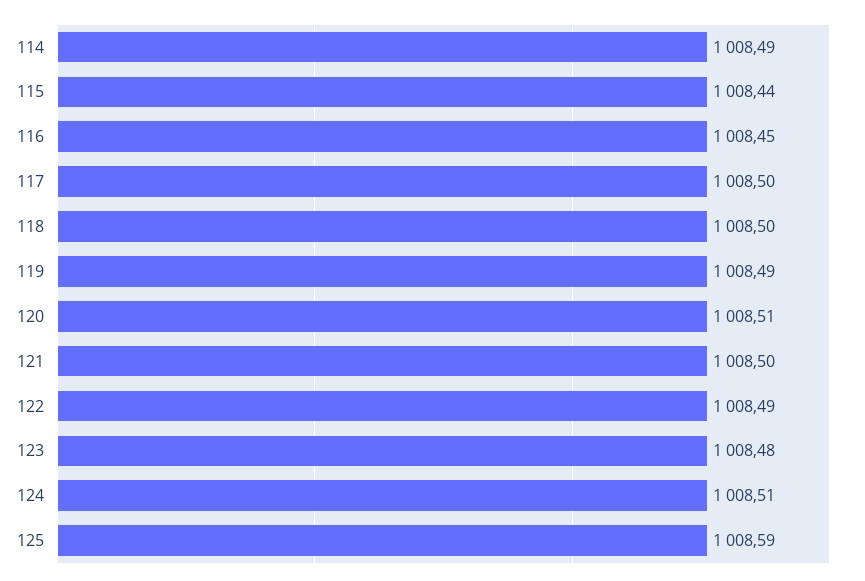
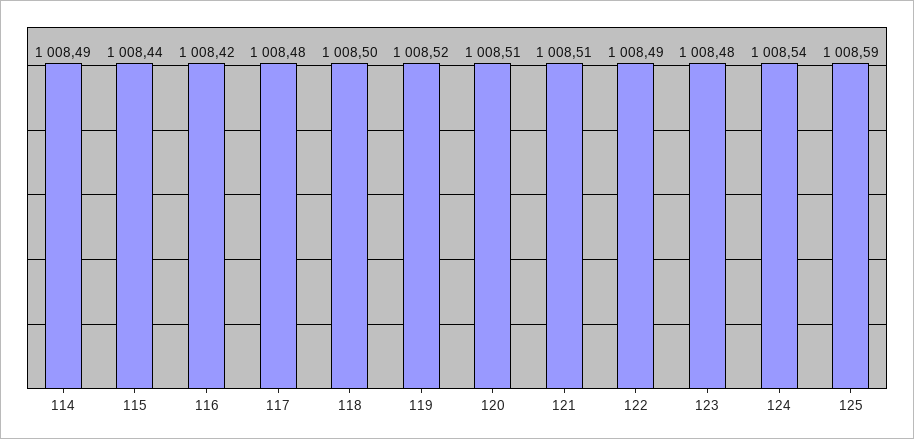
116: 1008.45 -> 1008.42
117: 1008.5 -> 1008.48
119: 1008.49 -> 1008.52
121: 1008.5 -> 1008.51
124: 1008.51 -> 1008.54

